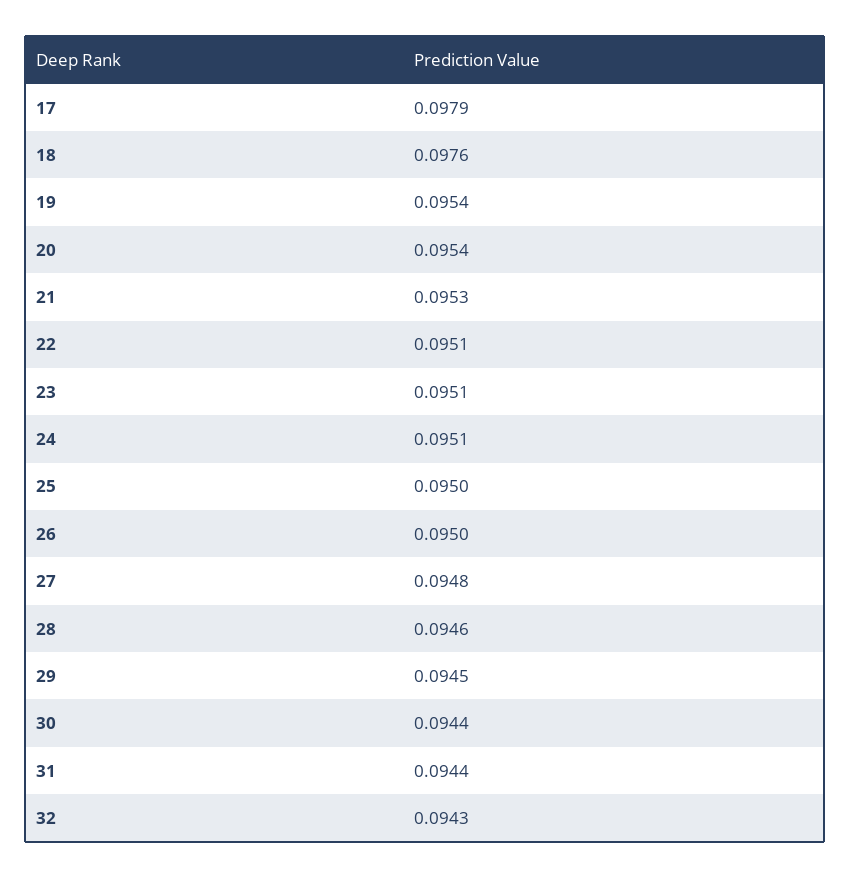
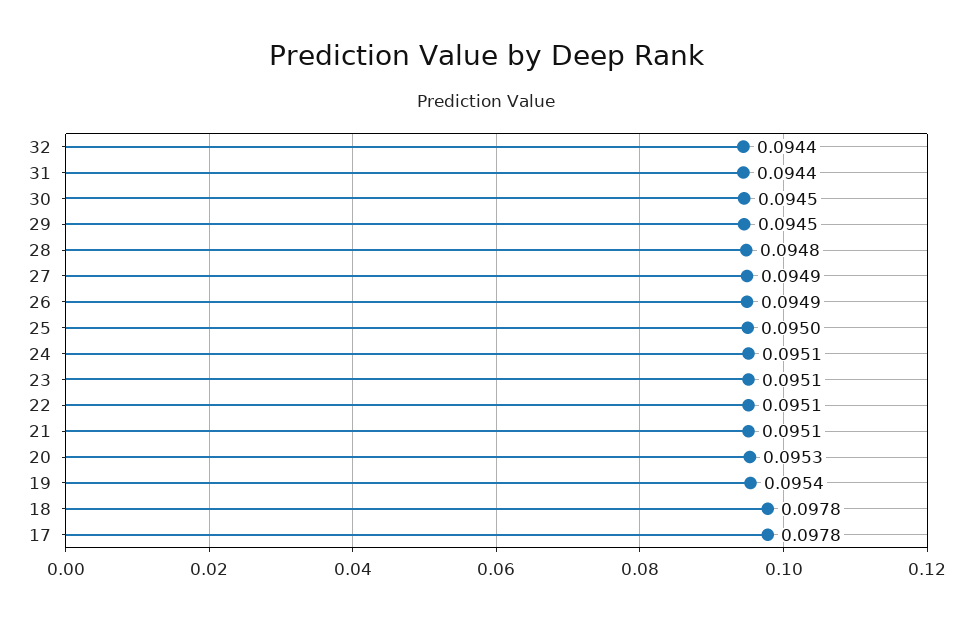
17: 0.0979 -> 0.0978
18: 0.0976 -> 0.0978
20: 0.0954 -> 0.0953
21: 0.0953 -> 0.0951
26: 0.095 -> 0.0949
27: 0.0948 -> 0.0949
28: 0.0946 -> 0.0948
30: 0.0944 -> 0.0945
32: 0.0943 -> 0.0944

